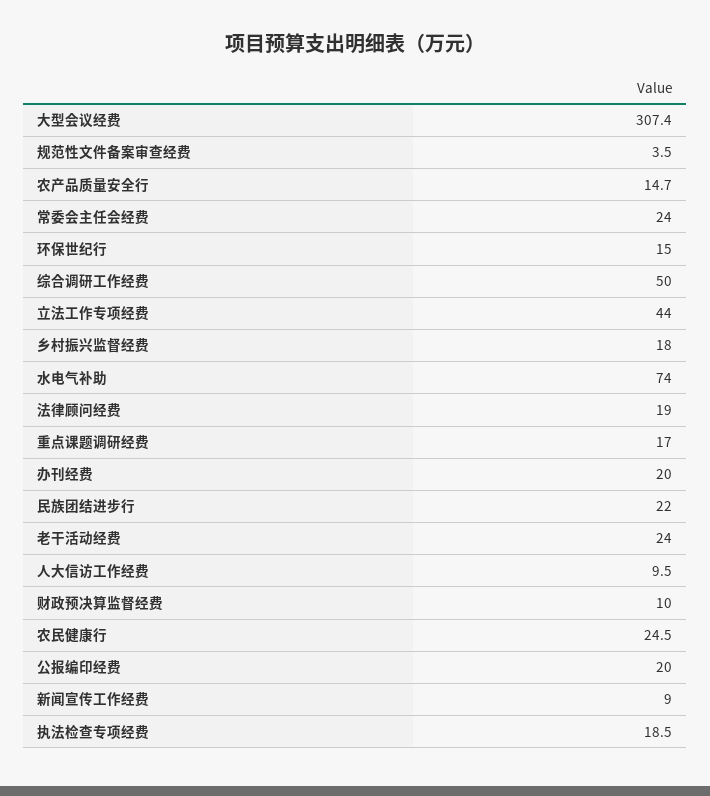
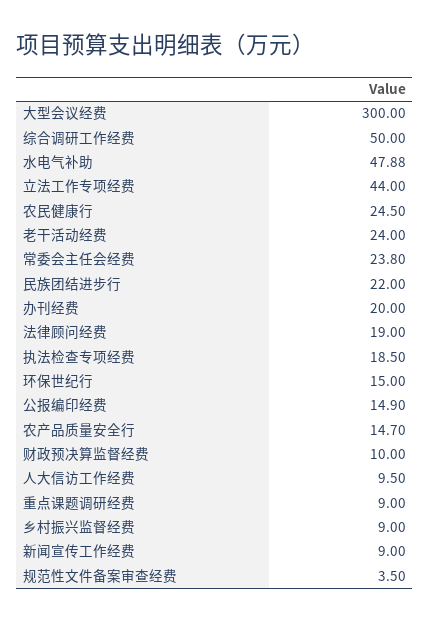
大型会议经费: 307.4 -> 300
常委会主任会经费: 24 -> 23.8
乡村振兴监督经费: 18 -> 9
水电气补助: 74 -> 47.88
重点课题调研经费: 17 -> 9
公报编印经费: 20 -> 14.9

